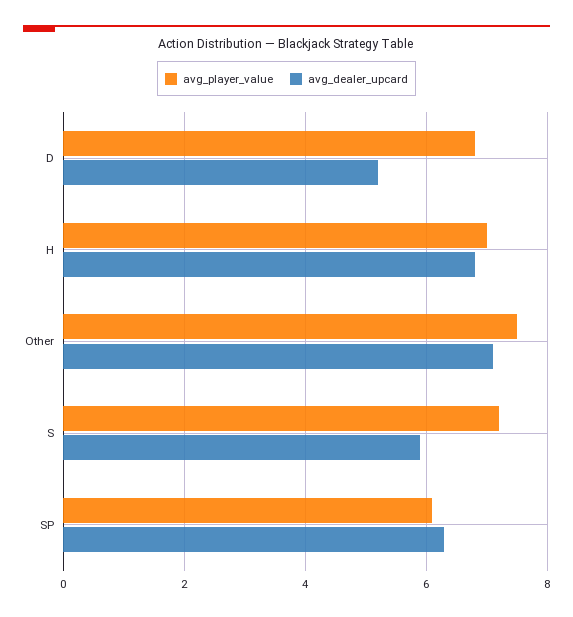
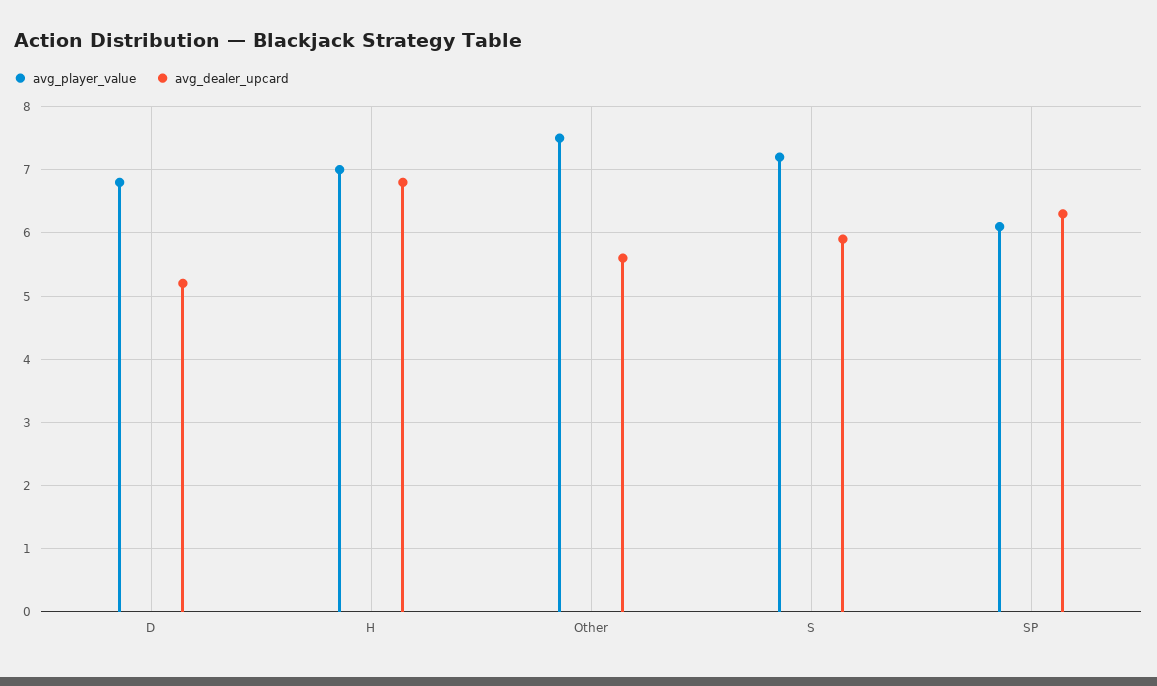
avg_dealer_upcard, Other: 7 -> 5.6

